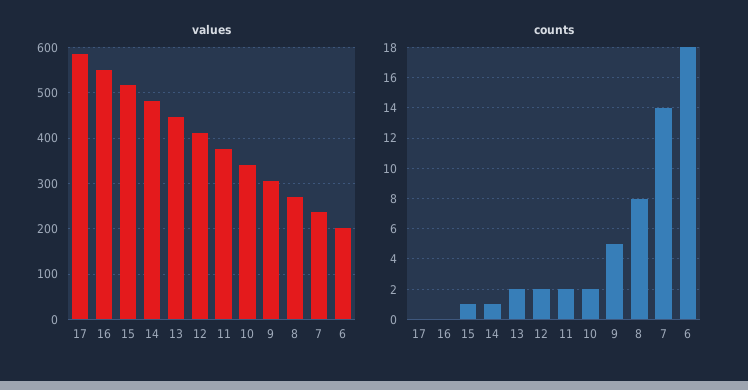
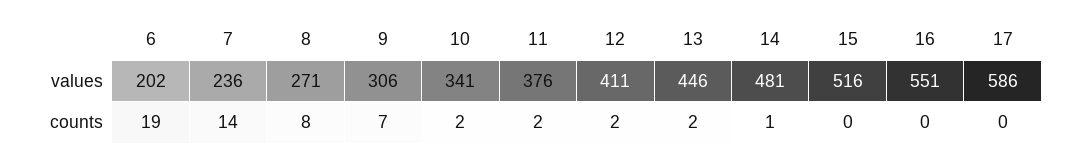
counts, 15: 1 -> 0
counts, 9: 5 -> 7
counts, 6: 18 -> 19

